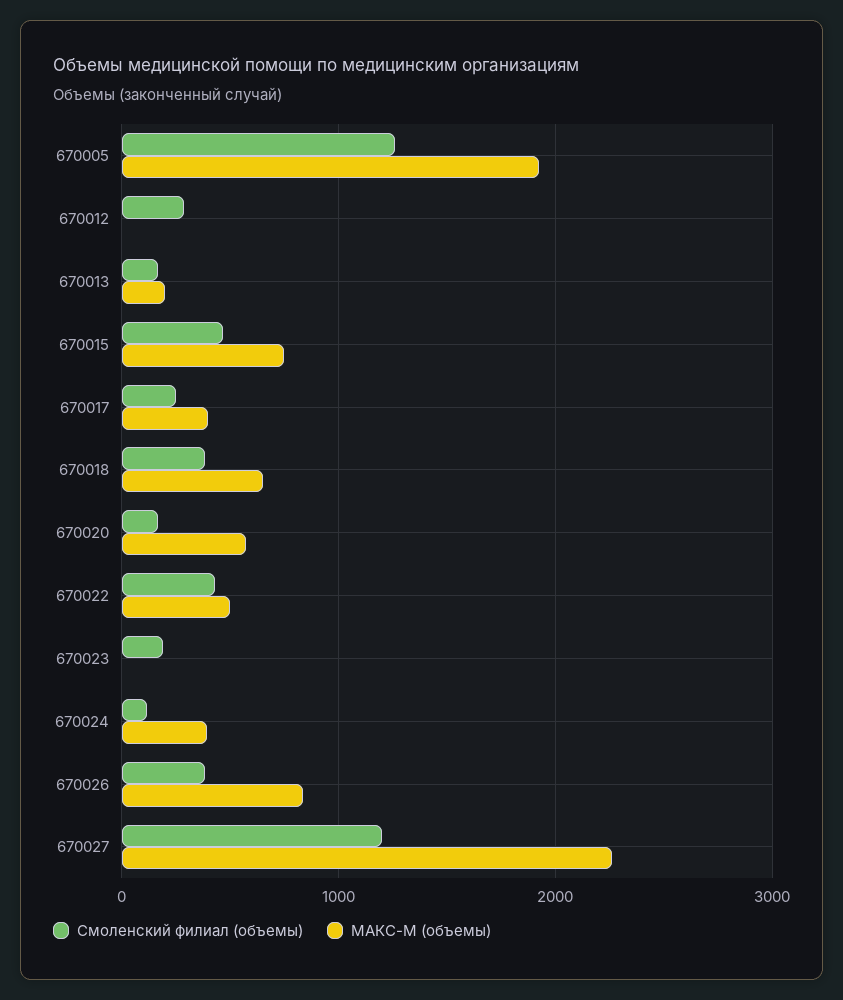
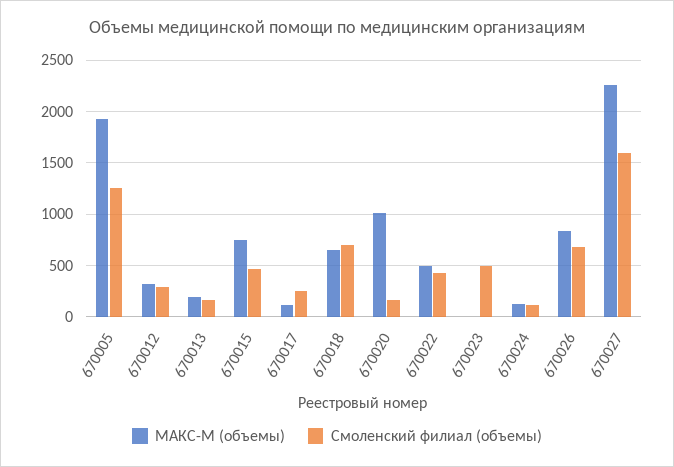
МАКС-М (объемы), 670012: 0 -> 300
МАКС-М (объемы), 670017: 400 -> 100
Смоленский филиал (объемы), 670018: 400 -> 700
МАКС-М (объемы), 670020: 600 -> 1000
Смоленский филиал (объемы), 670023: 200 -> 500
МАКС-М (объемы), 670024: 400 -> 100
Смоленский филиал (объемы), 670026: 400 -> 700
Смоленский филиал (объемы), 670027: 1200 -> 1600

